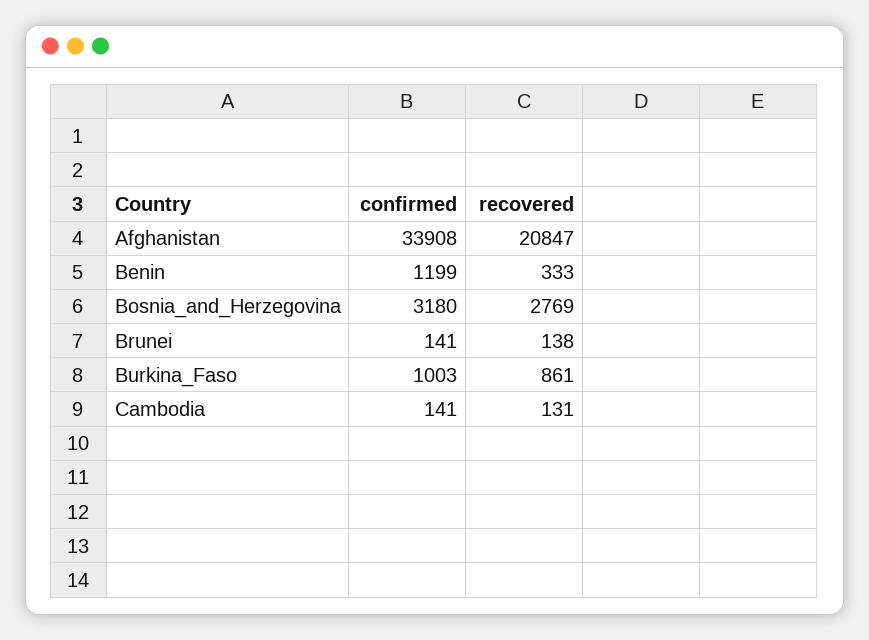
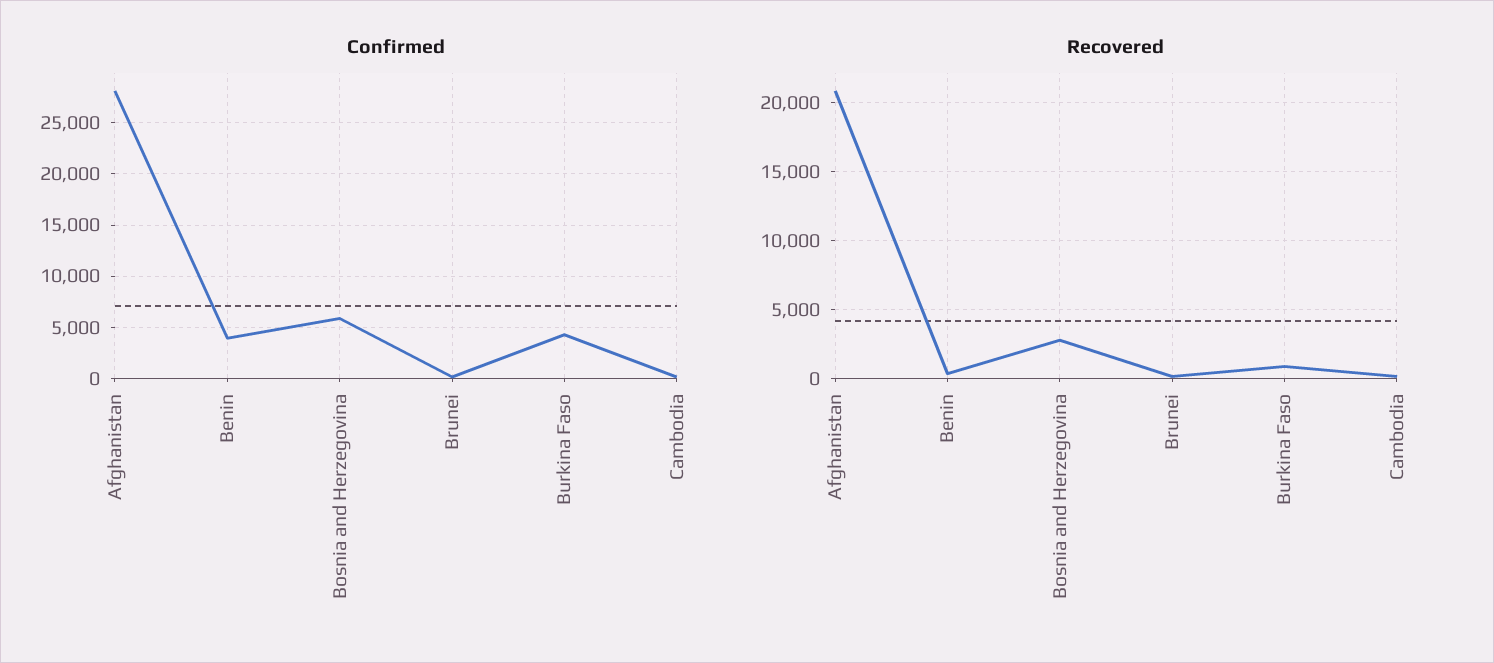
confirmed, Afghanistan: 33908 -> 28000
confirmed, Benin: 1199 -> 4000
confirmed, Bosnia_and_Herzegovina: 3180 -> 6000
confirmed, Burkina_Faso: 1003 -> 4000

